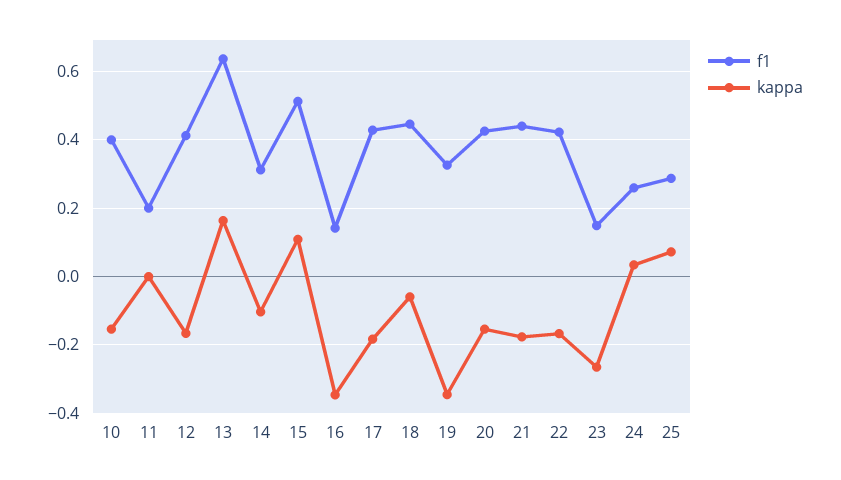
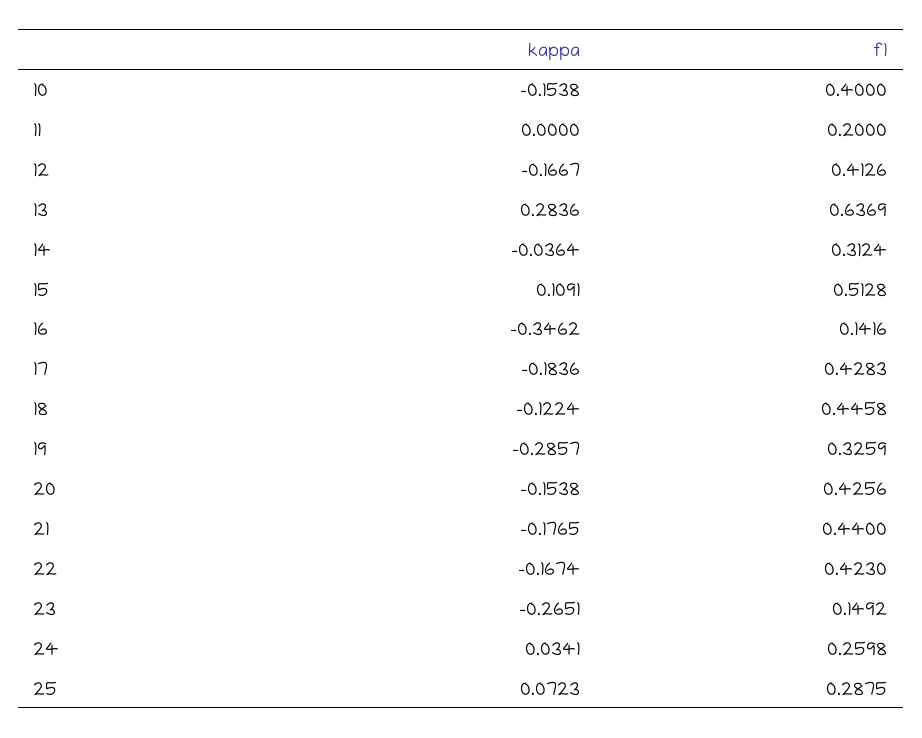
kappa, 13: 0.16 -> 0.2836
kappa, 14: -0.1 -> -0.0364
kappa, 18: -0.06 -> -0.1224
kappa, 19: -0.34 -> -0.2857

